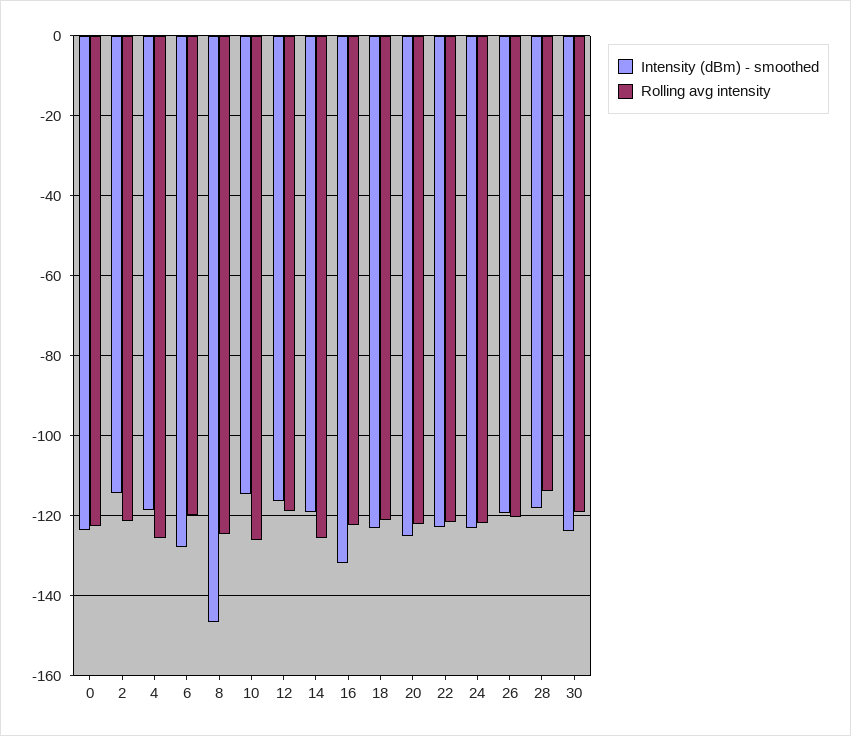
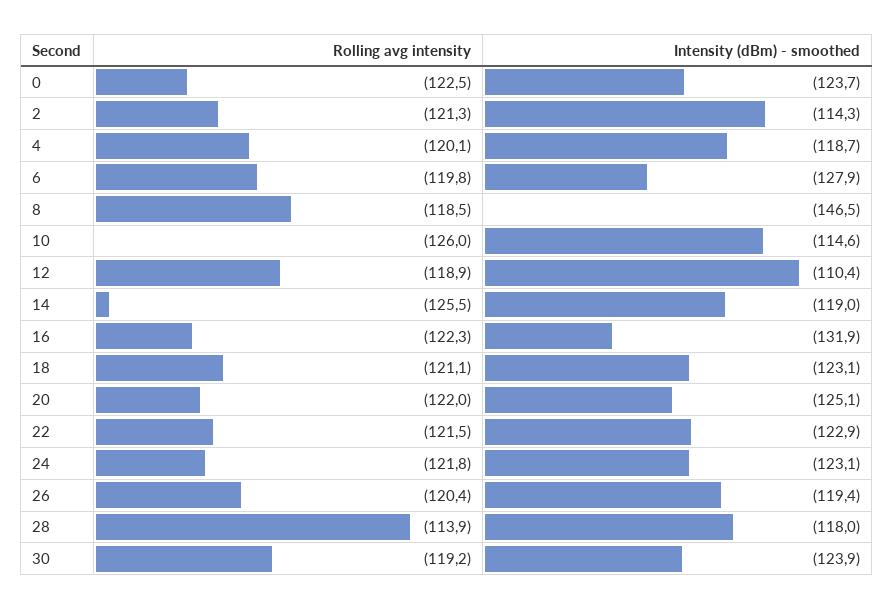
Rolling avg intensity, 4: -126 -> -120.1
Rolling avg intensity, 8: -124 -> -118.5
Intensity (dBm) - smoothed, 12: -116 -> -110.4

